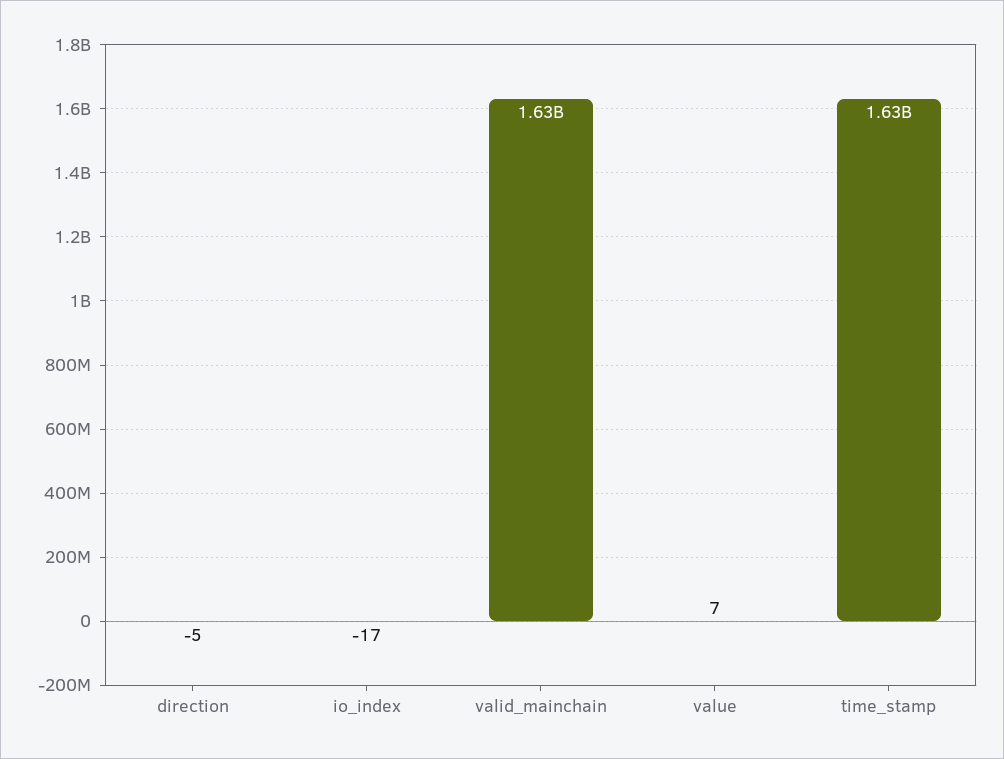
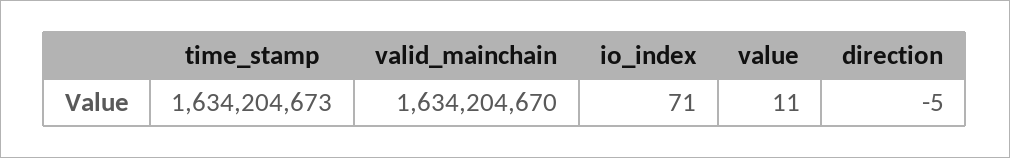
io_index: -17 -> 71
value: 7 -> 11

